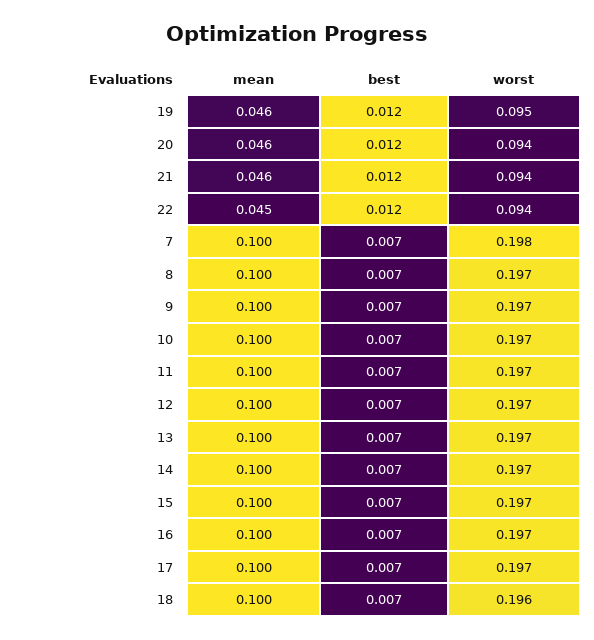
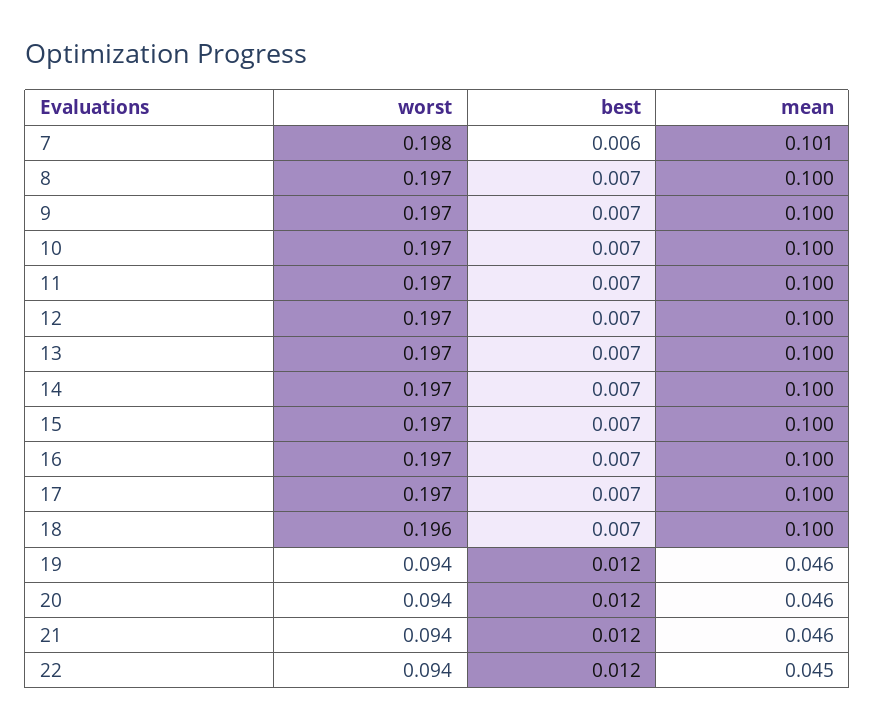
worst, 19: 0.095 -> 0.094
mean, 7: 0.1 -> 0.101
best, 7: 0.007 -> 0.006

